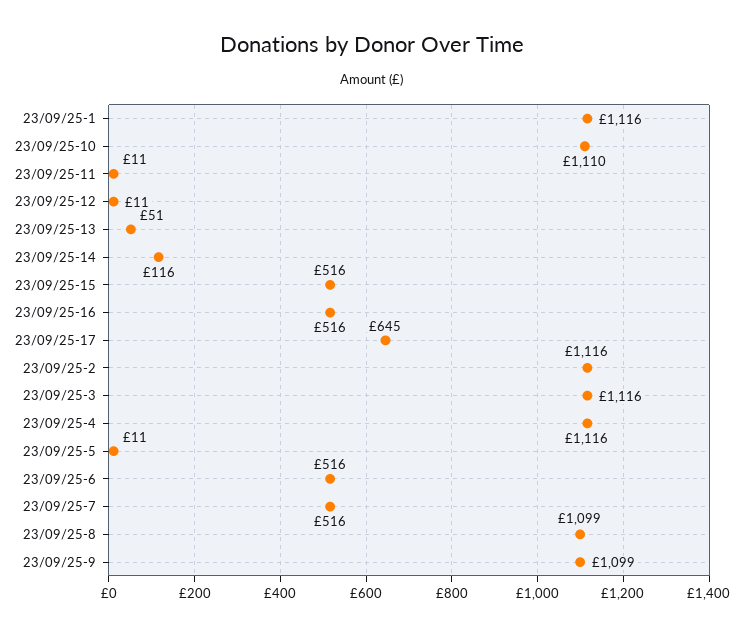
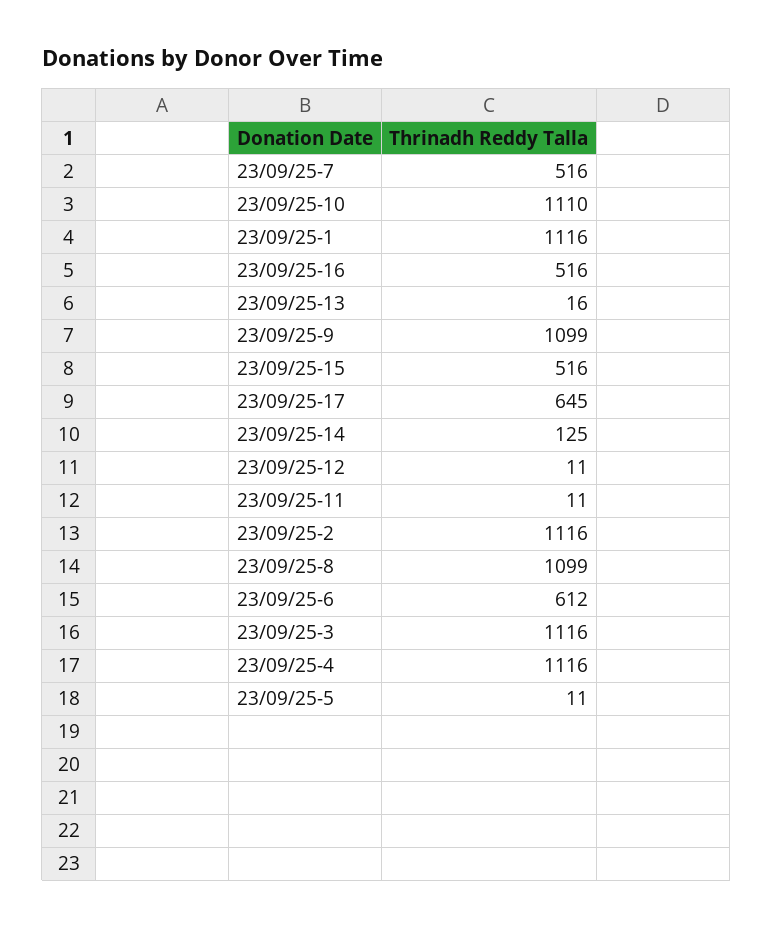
23/09/25-13: 51 -> 16
23/09/25-14: 116 -> 125
23/09/25-6: 516 -> 612

